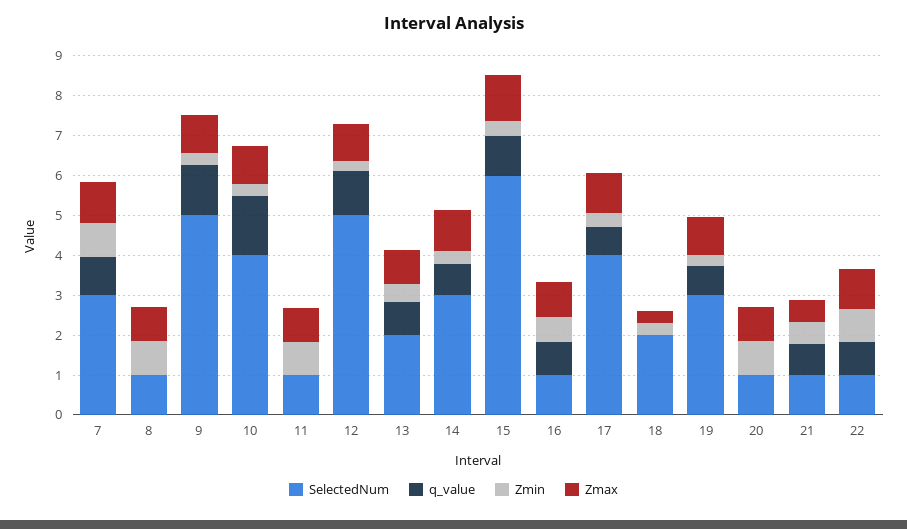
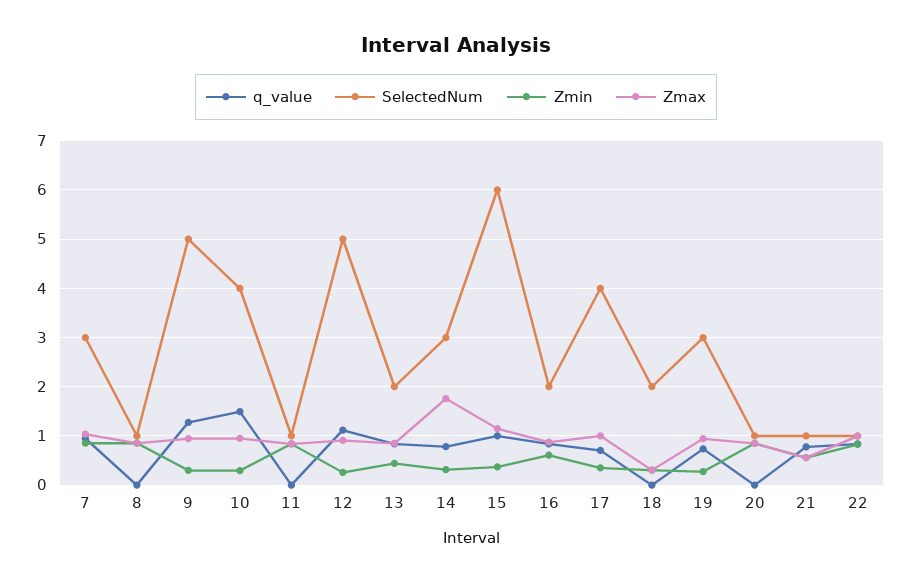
Zmax, 14: 1 -> 1.8
SelectedNum, 16: 1 -> 2

